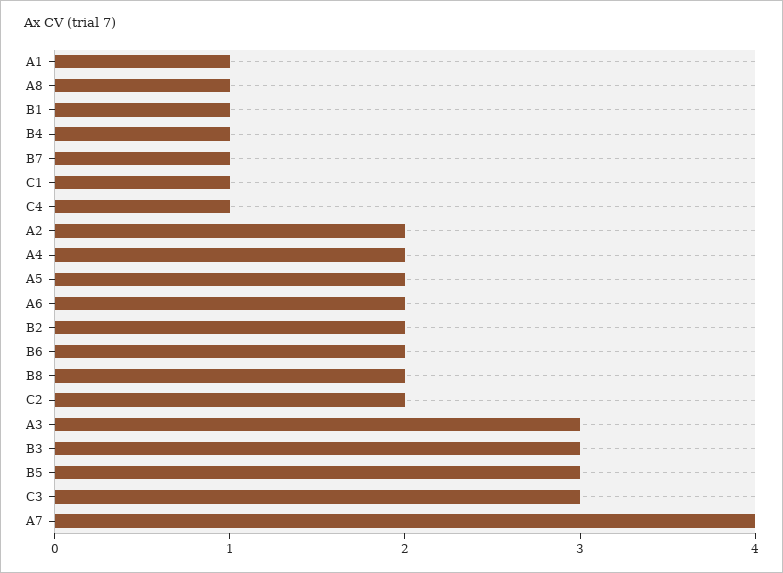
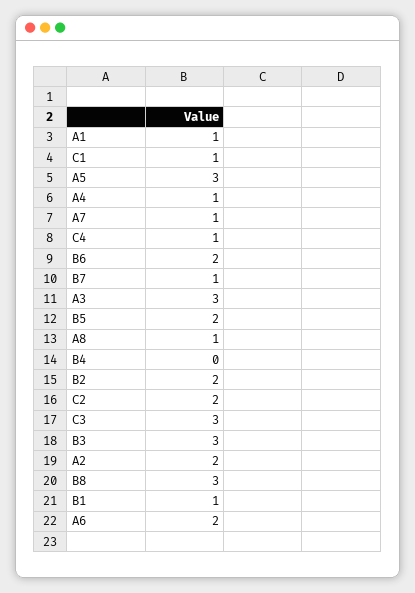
B4: 1 -> 0
A4: 2 -> 1
A5: 2 -> 3
B8: 2 -> 3
B5: 3 -> 2
A7: 4 -> 1

